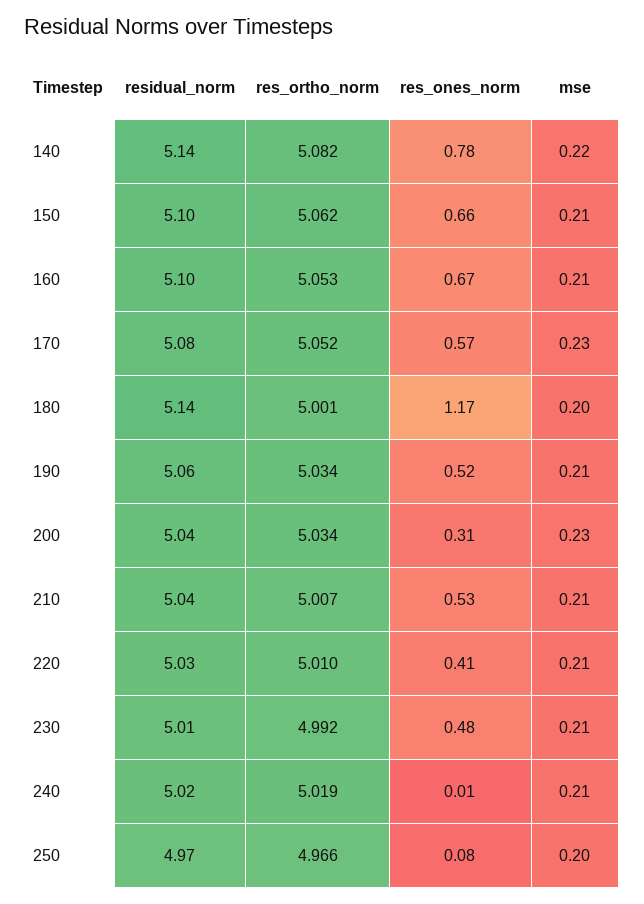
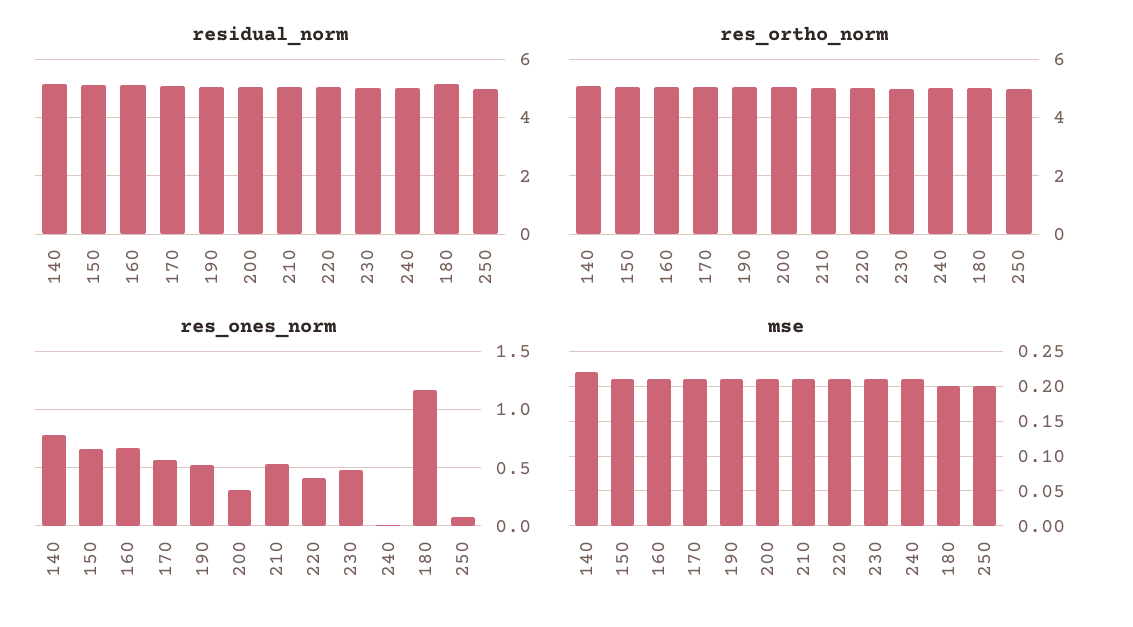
mse, 170: 0.23 -> 0.21
mse, 200: 0.23 -> 0.21

